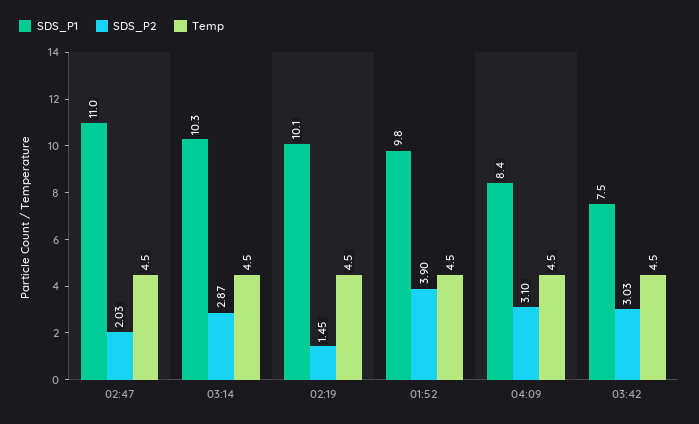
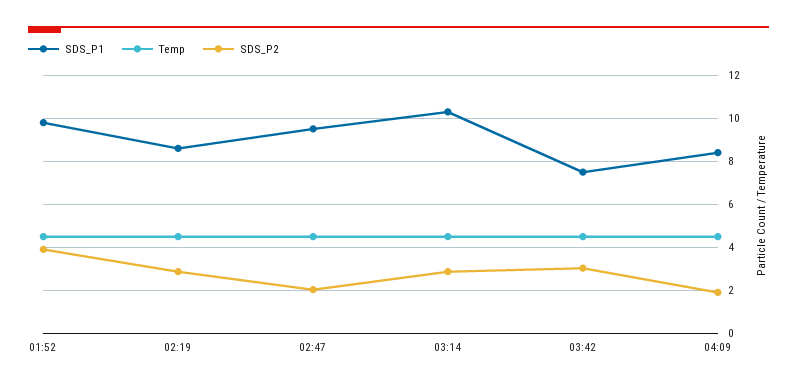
SDS_P1, 02:47: 11 -> 9.5
SDS_P1, 02:19: 10.1 -> 8.5
SDS_P2, 02:19: 1.45 -> 3
SDS_P2, 04:09: 3.1 -> 2

